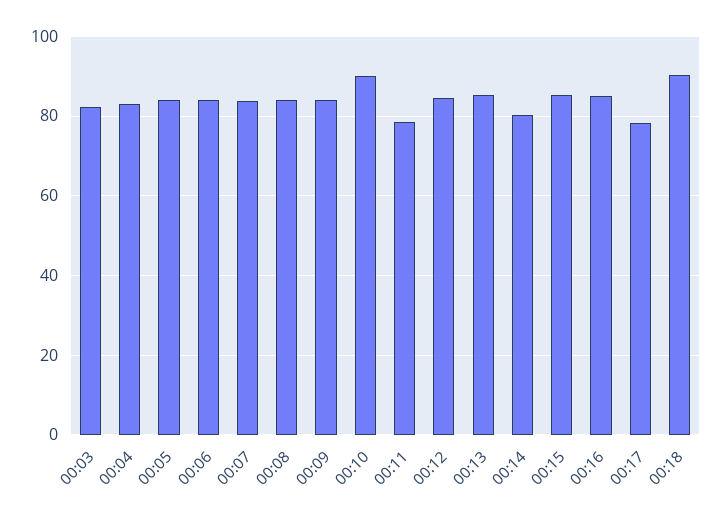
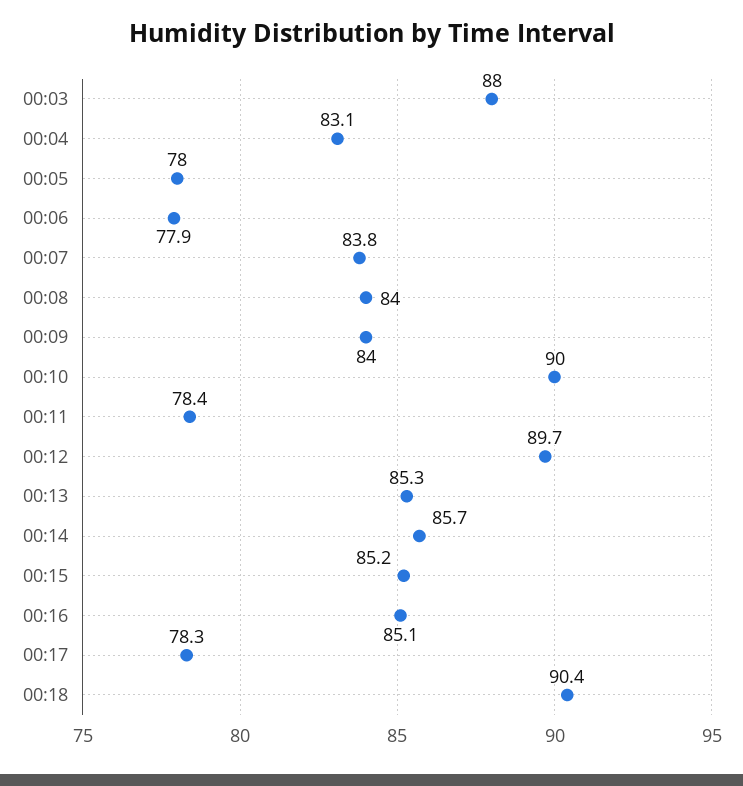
00:03: 82 -> 88
00:05: 84 -> 78
00:06: 84 -> 77.9
00:12: 84 -> 89.7
00:14: 80 -> 85.7

